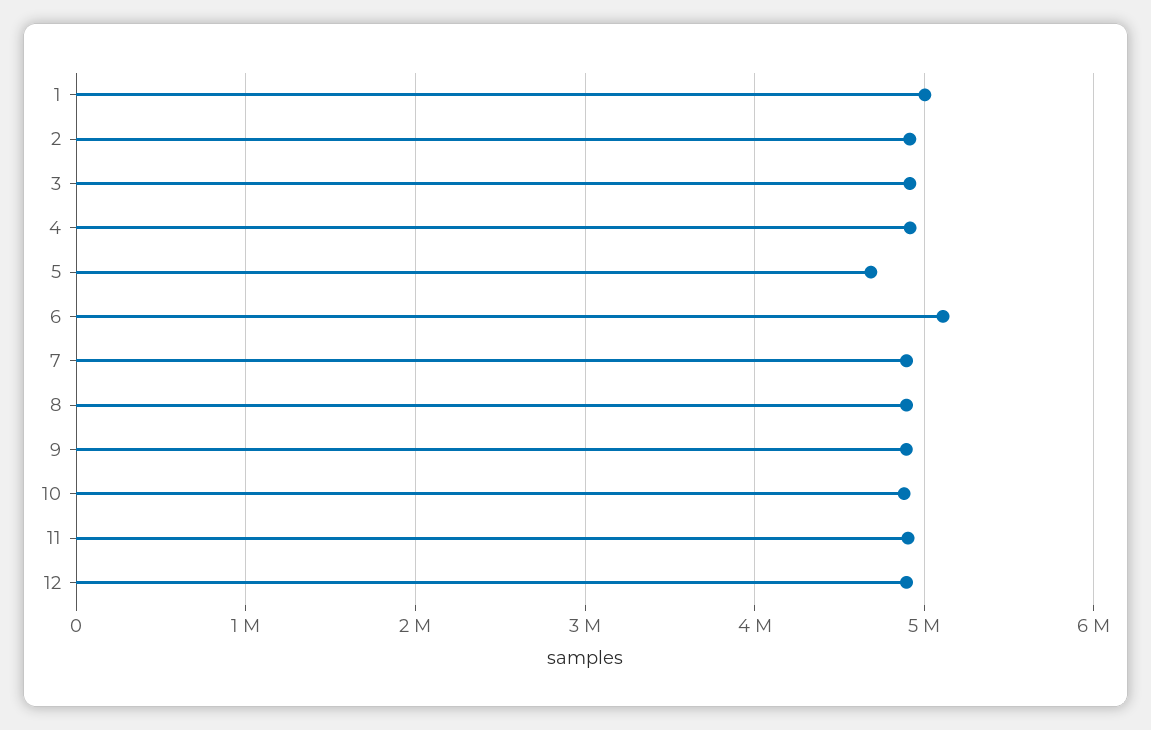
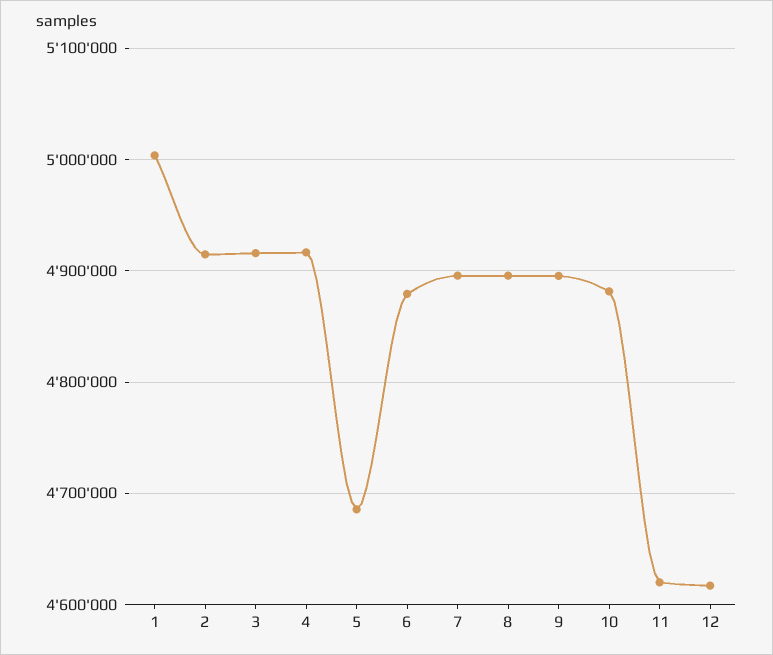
6: 5100000 -> 4880000
11: 4900000 -> 4620000
12: 4900000 -> 4620000

